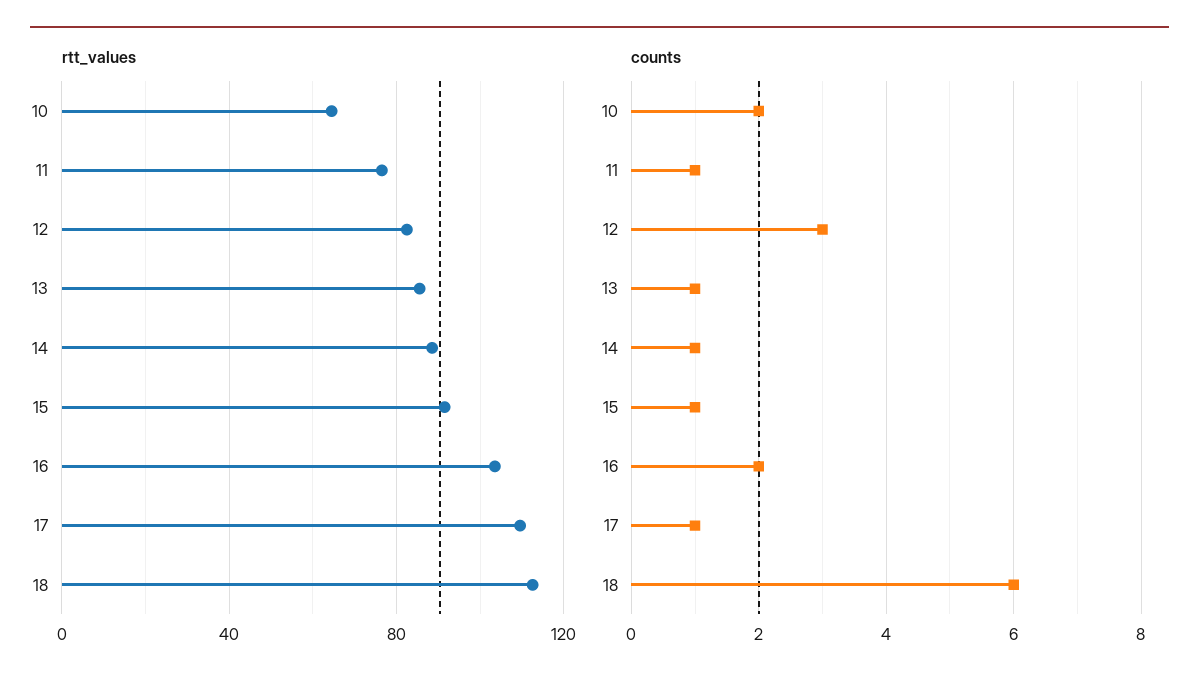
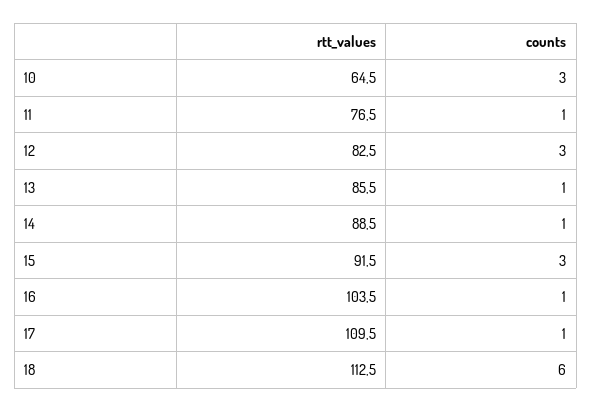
counts, 10: 2 -> 3
counts, 15: 1 -> 3
counts, 16: 2 -> 1

